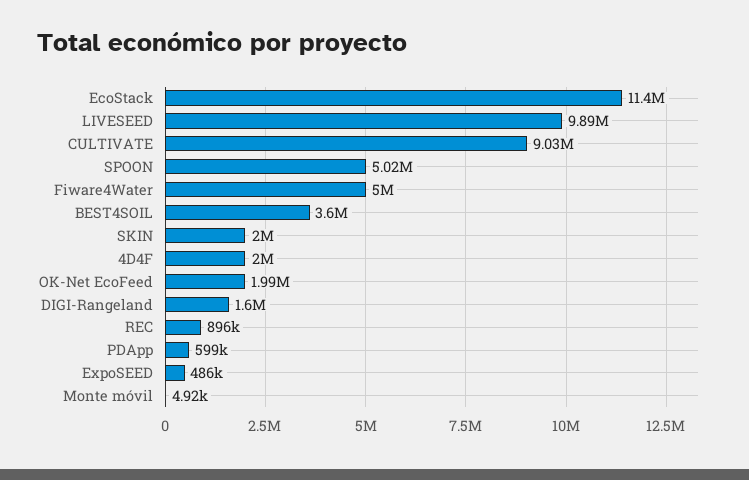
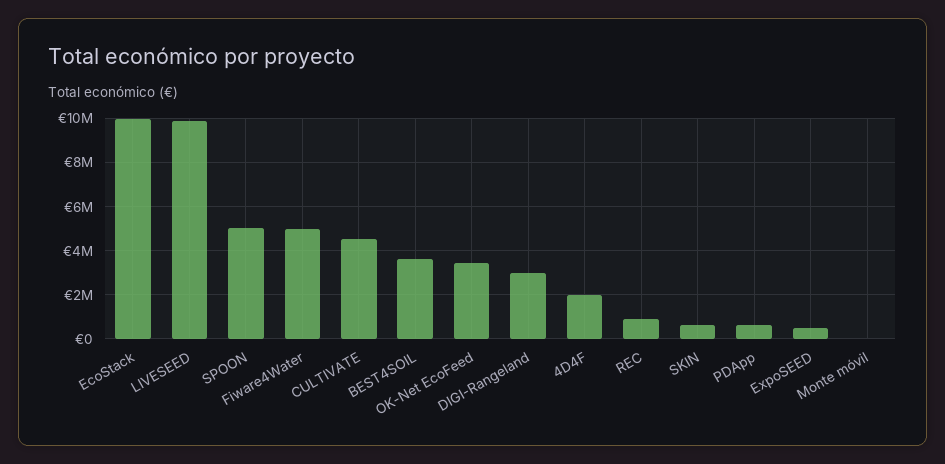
EcoStack: 11400000 -> 10000000
CULTIVATE: 9030000 -> 4500000
SKIN: 2000000 -> 500000
OK-Net EcoFeed: 1990000 -> 3500000
DIGI-Rangeland: 1600000 -> 3000000

